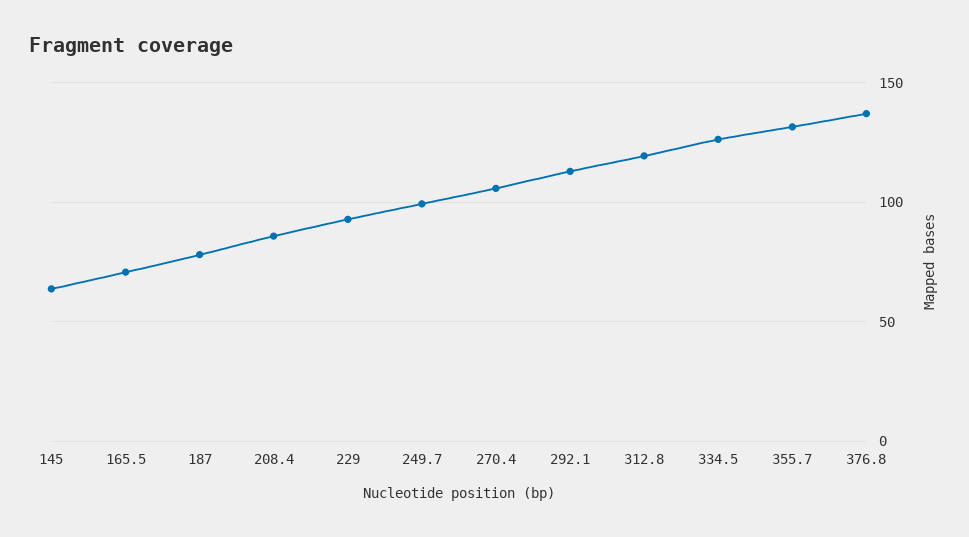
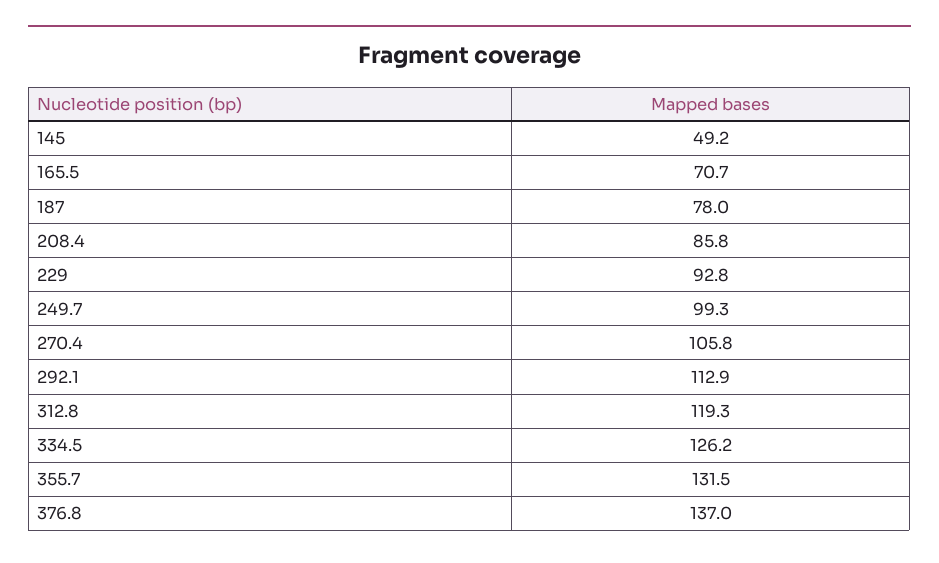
145: 65 -> 49.2

